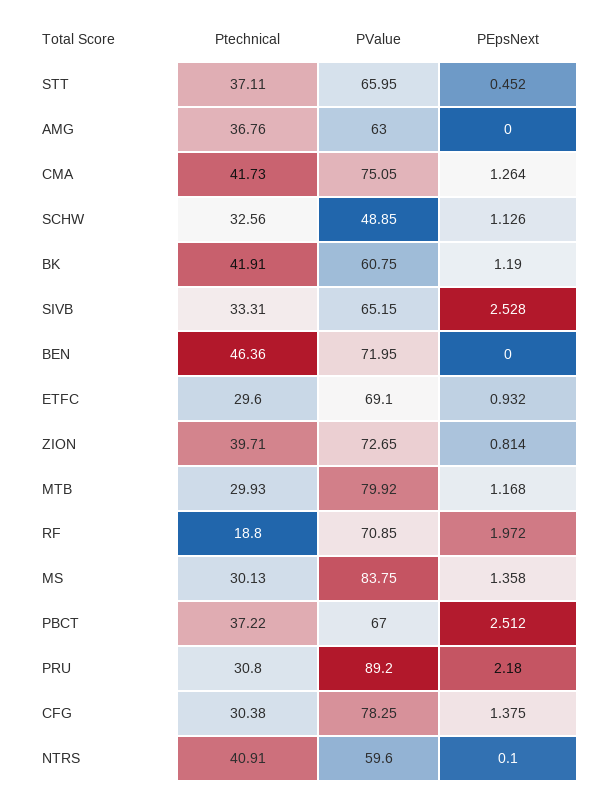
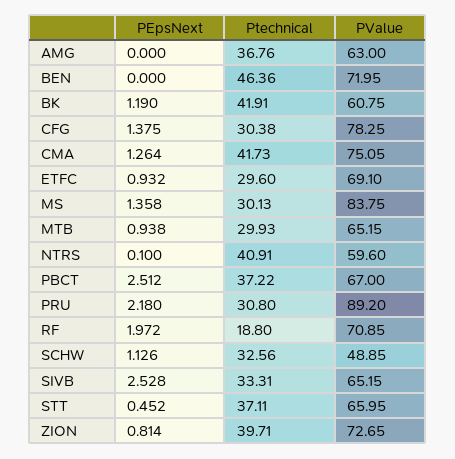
PValue, MTB: 79.92 -> 65.15
PEpsNext, MTB: 1.168 -> 0.938

